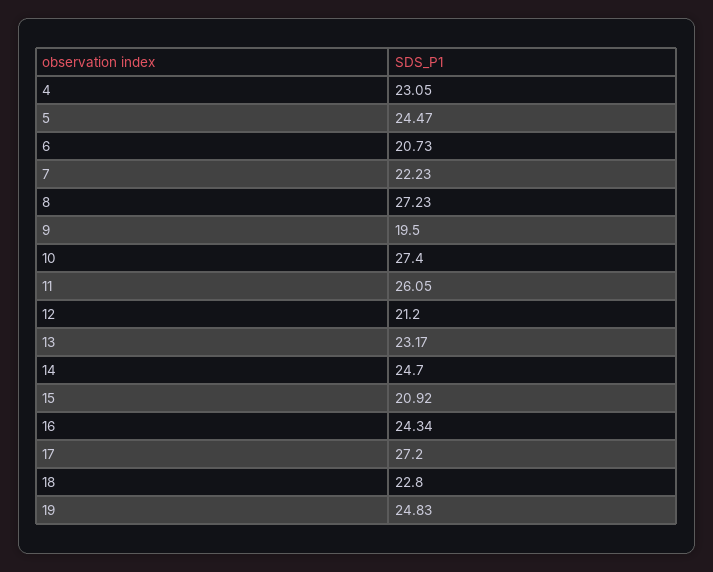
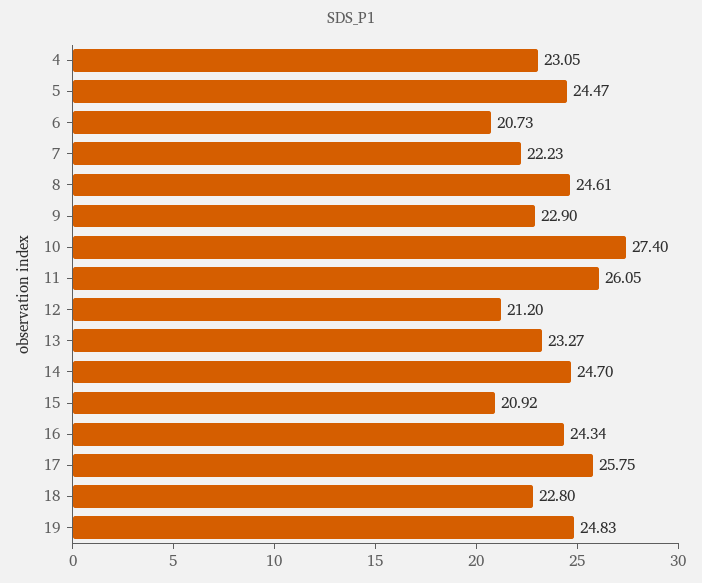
8: 27.23 -> 24.61
9: 19.5 -> 22.9
13: 23.17 -> 23.27
17: 27.2 -> 25.75

